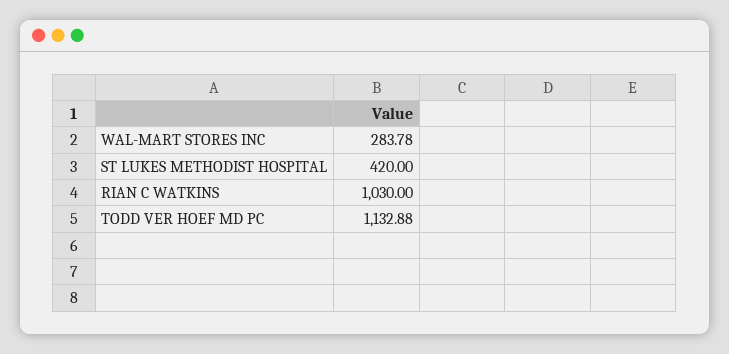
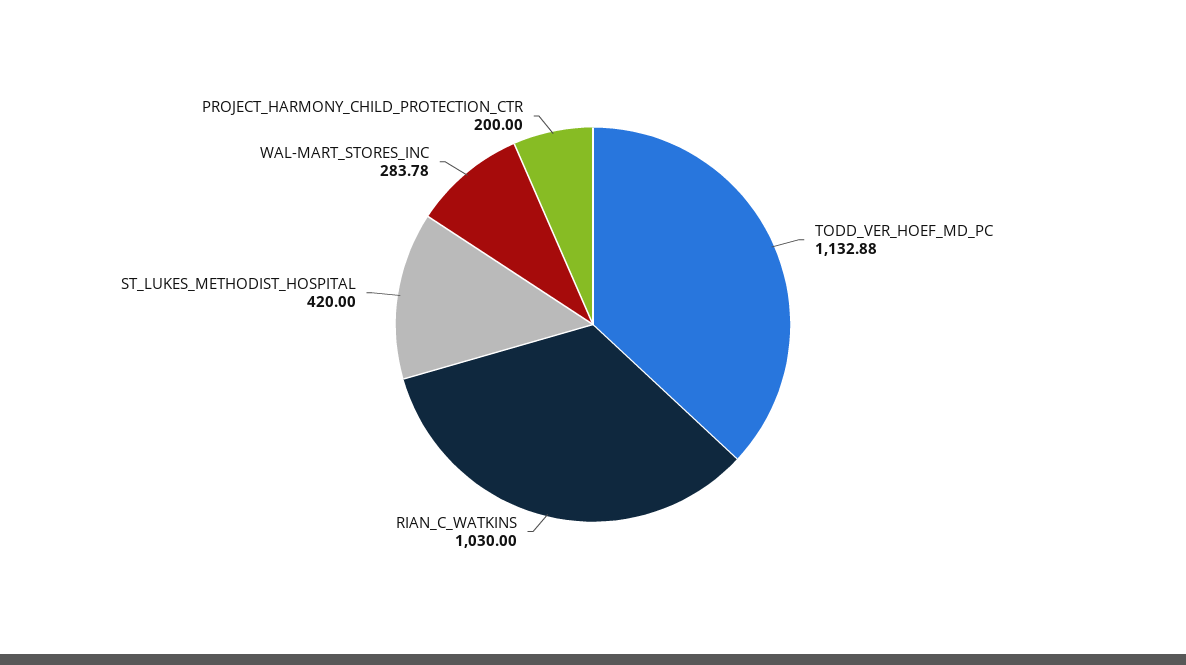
PROJECT_HARMONY_CHILD_PROTECTION_CTR: none -> 200

